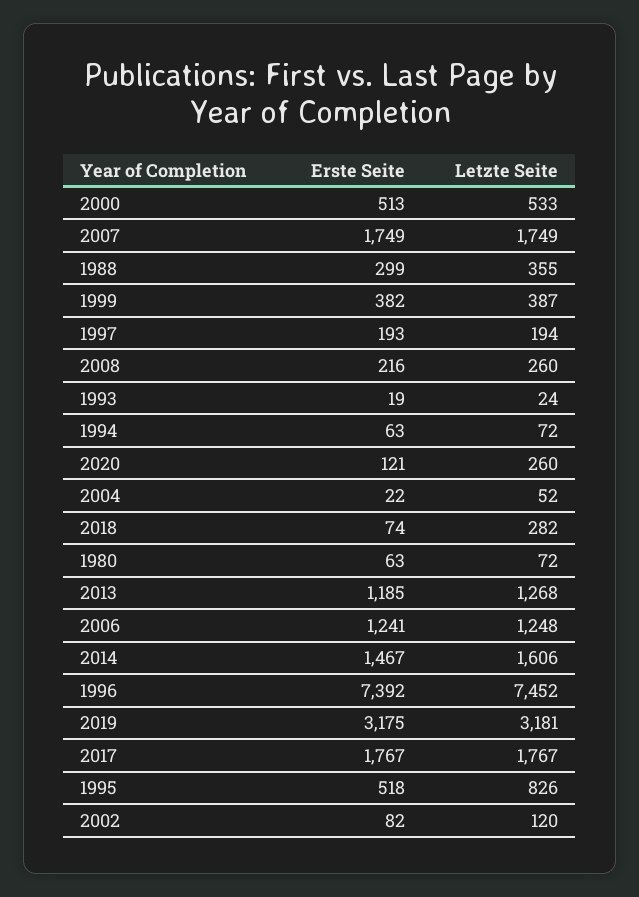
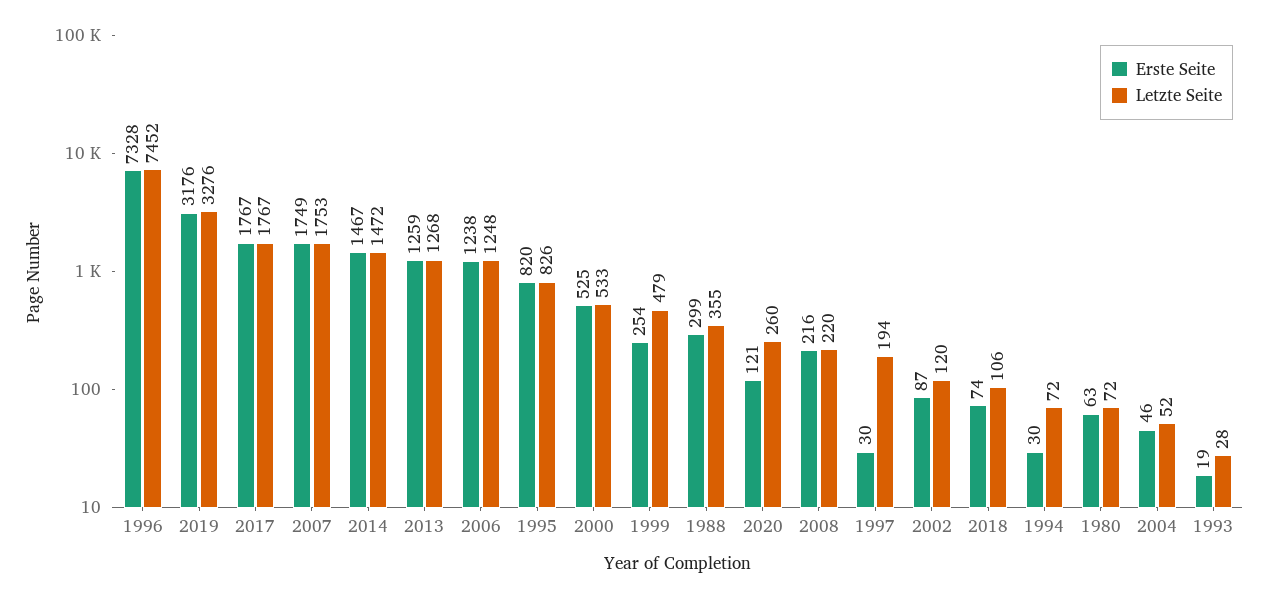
Erste Seite, 2000: 513 -> 525
Letzte Seite, 2007: 1749 -> 1753
Erste Seite, 1999: 382 -> 254
Letzte Seite, 1999: 387 -> 479
Erste Seite, 1997: 193 -> 30
Letzte Seite, 2008: 260 -> 220
Letzte Seite, 1993: 24 -> 28
Erste Seite, 1994: 63 -> 30
Erste Seite, 2004: 22 -> 46
Letzte Seite, 2018: 282 -> 106
Erste Seite, 2013: 1185 -> 1259
Erste Seite, 2006: 1241 -> 1238
Letzte Seite, 2014: 1606 -> 1472
Erste Seite, 1996: 7392 -> 7328
Erste Seite, 2019: 3175 -> 3176
Letzte Seite, 2019: 3181 -> 3276
Erste Seite, 1995: 518 -> 820
Erste Seite, 2002: 82 -> 87

